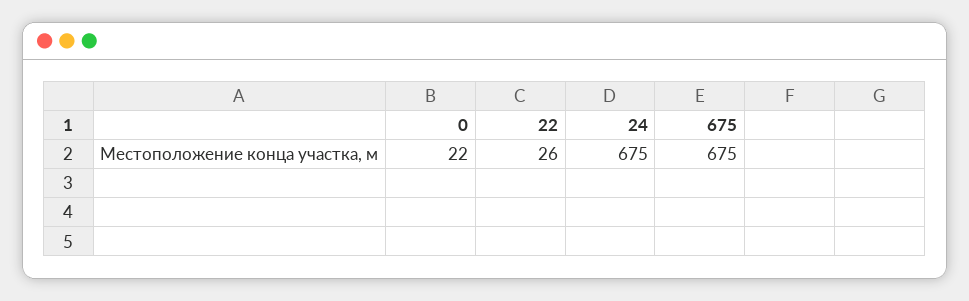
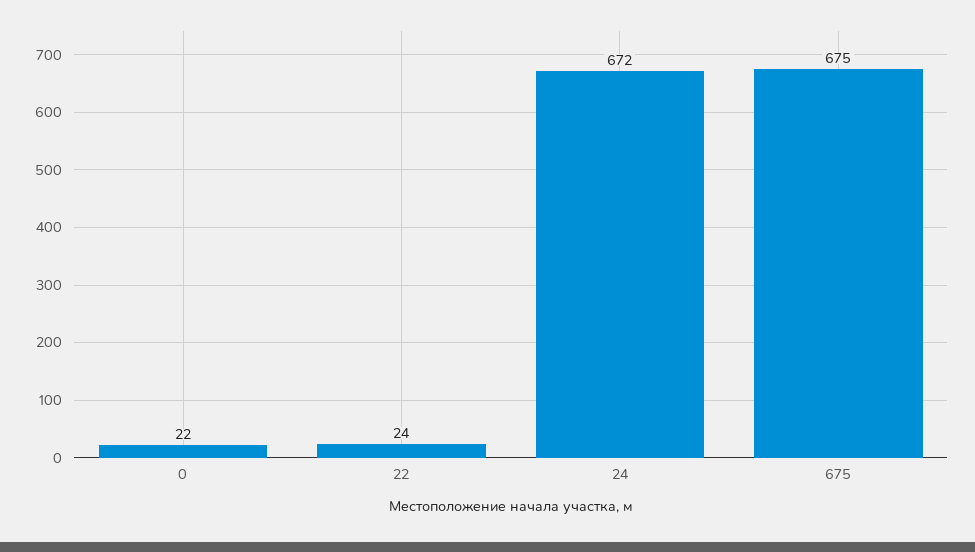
22: 26 -> 24
24: 675 -> 672

